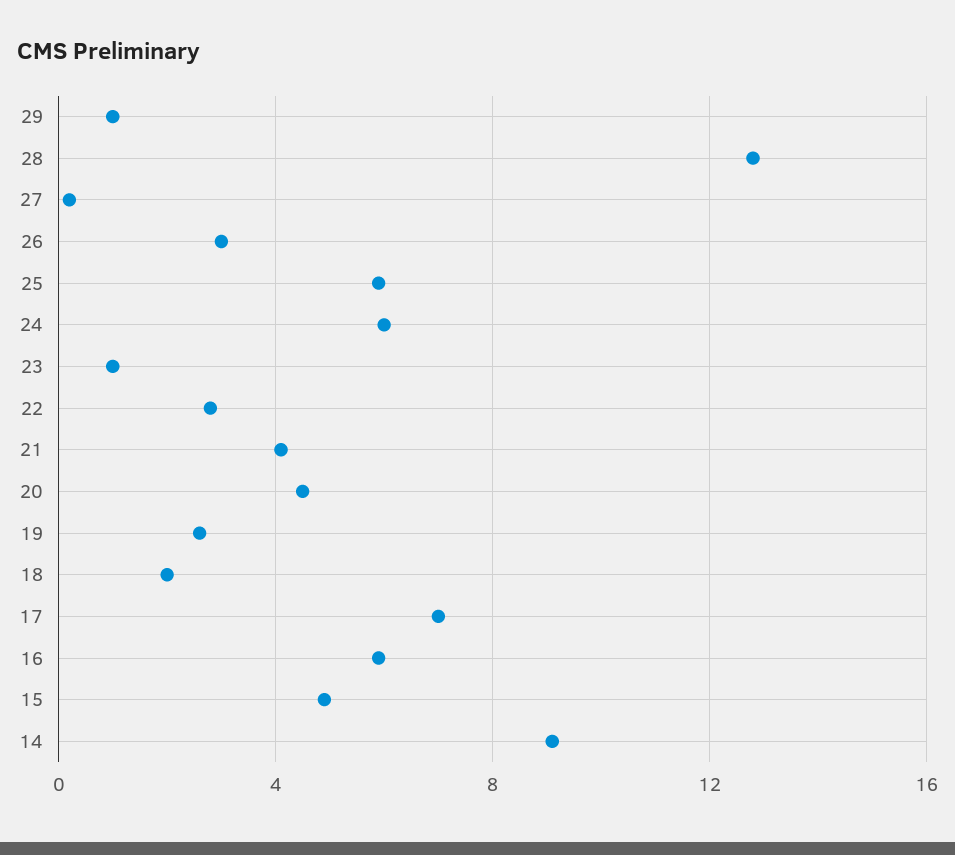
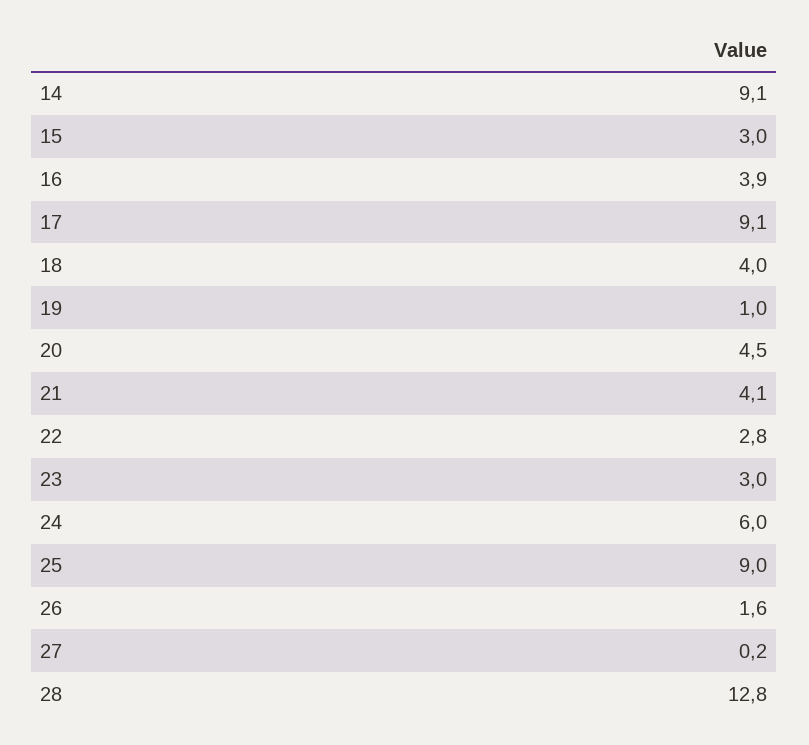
29: 1 -> none
26: 3 -> 1.6
25: 6 -> 9
23: 1 -> 3
19: 2.5 -> 1
18: 2 -> 4
17: 7 -> 9.1
16: 6 -> 3.9
15: 5 -> 3

